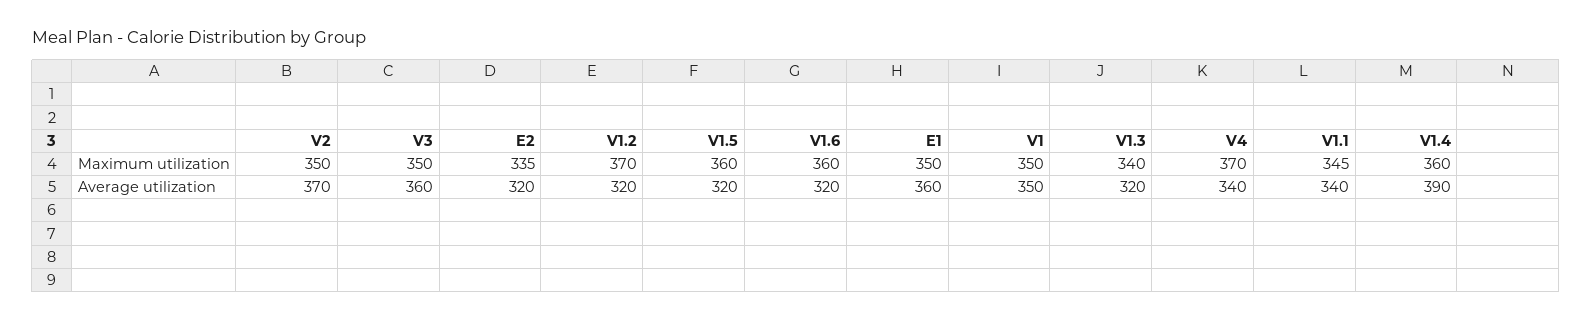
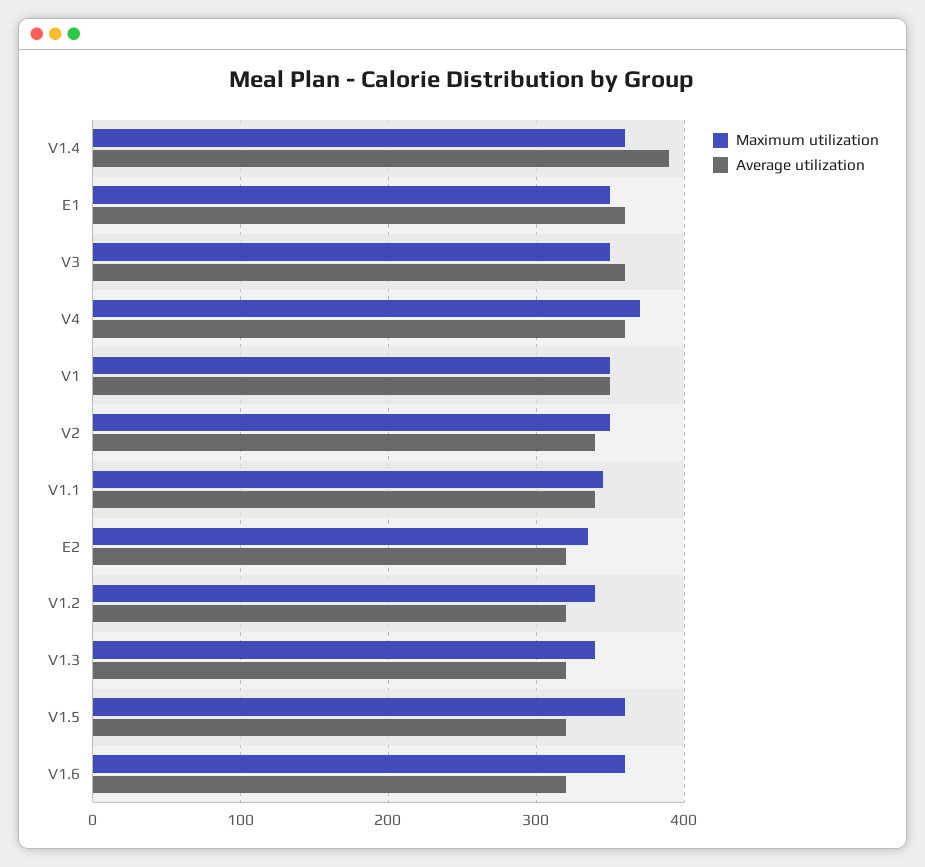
Maximum utilization, V1.2: 370 -> 340
Average utilization, V2: 370 -> 340
Average utilization, V4: 340 -> 360

